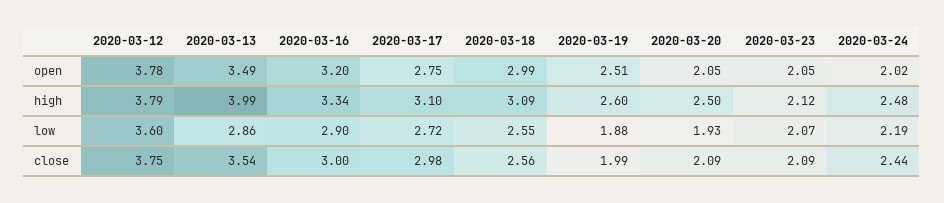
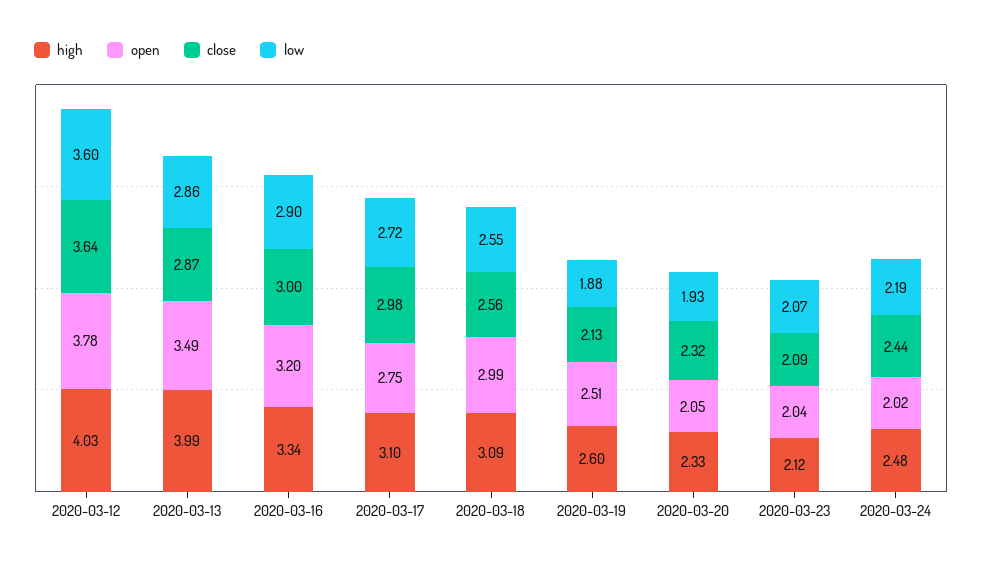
open, 2020-03-23: 2.05 -> 2.04
high, 2020-03-12: 3.79 -> 4.03
high, 2020-03-20: 2.5 -> 2.33
close, 2020-03-12: 3.75 -> 3.64
close, 2020-03-13: 3.54 -> 2.87
close, 2020-03-19: 1.99 -> 2.13
close, 2020-03-20: 2.09 -> 2.32

